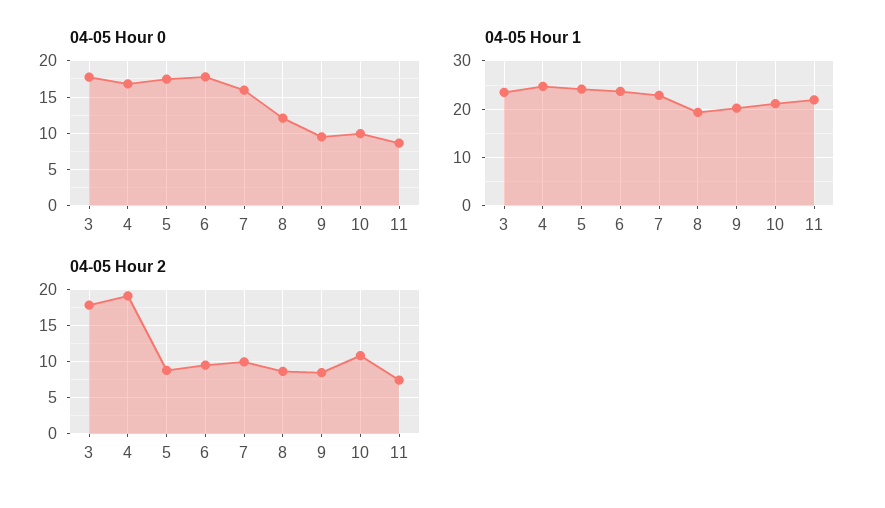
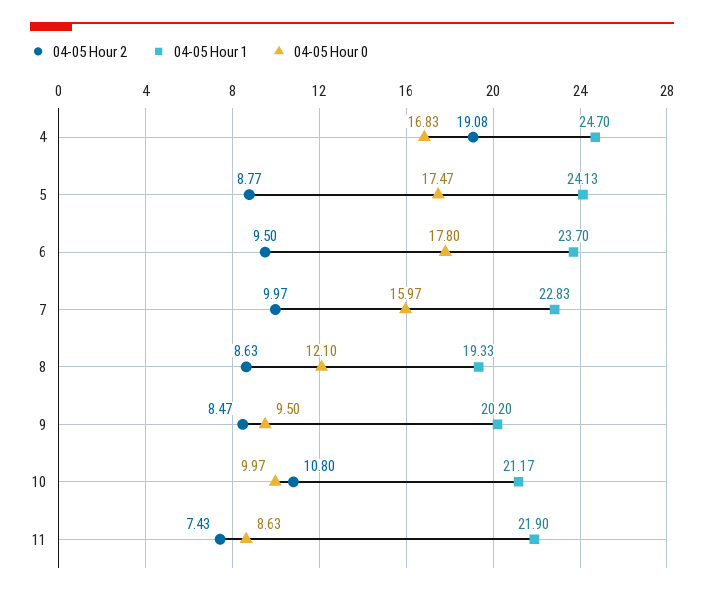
04-05 Hour 0, 3: 18 -> none
04-05 Hour 1, 3: 24 -> none
04-05 Hour 2, 3: 18 -> none

